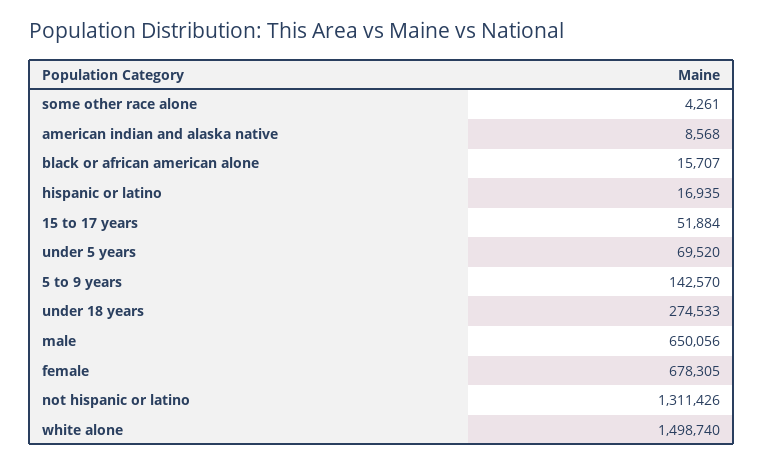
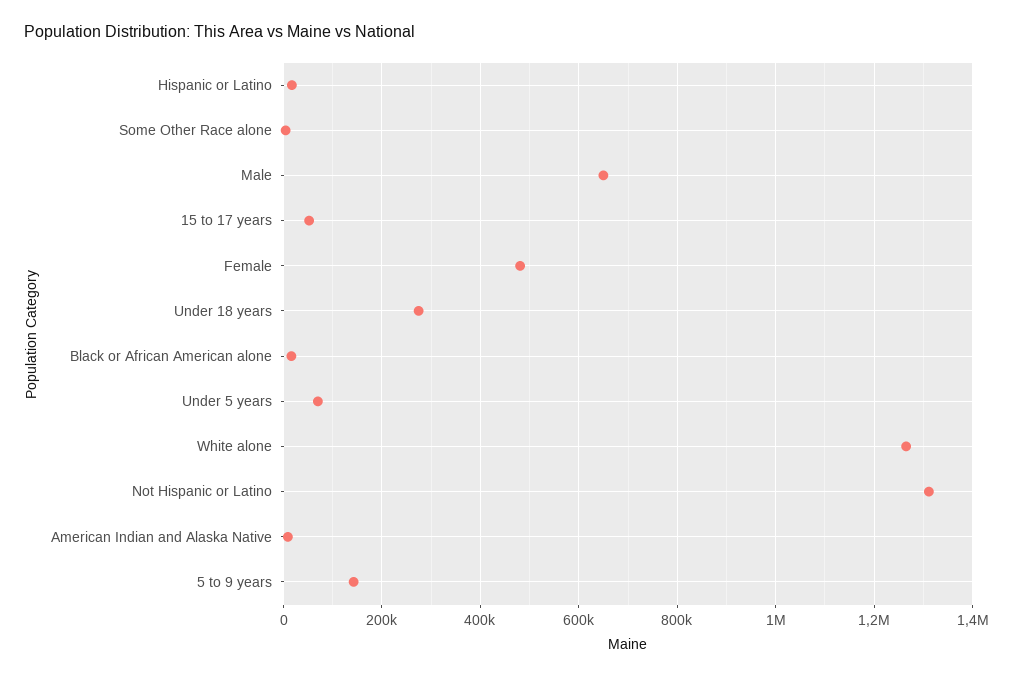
female: 678305 -> 480000
white alone: 1498740 -> 1260000

